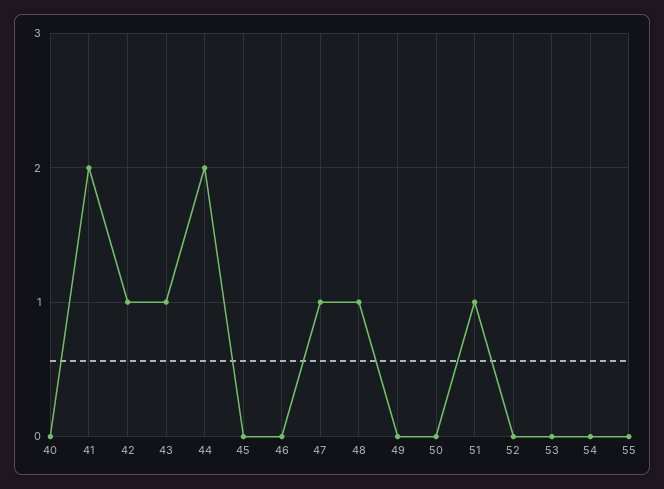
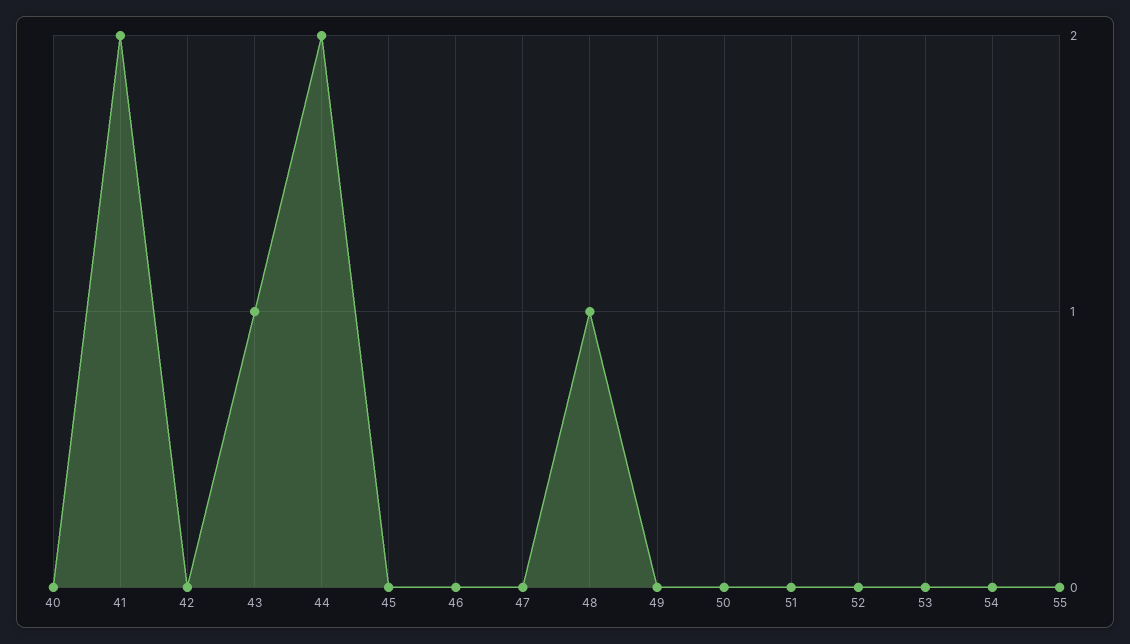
42: 1 -> 0
47: 1 -> 0
51: 1 -> 0

